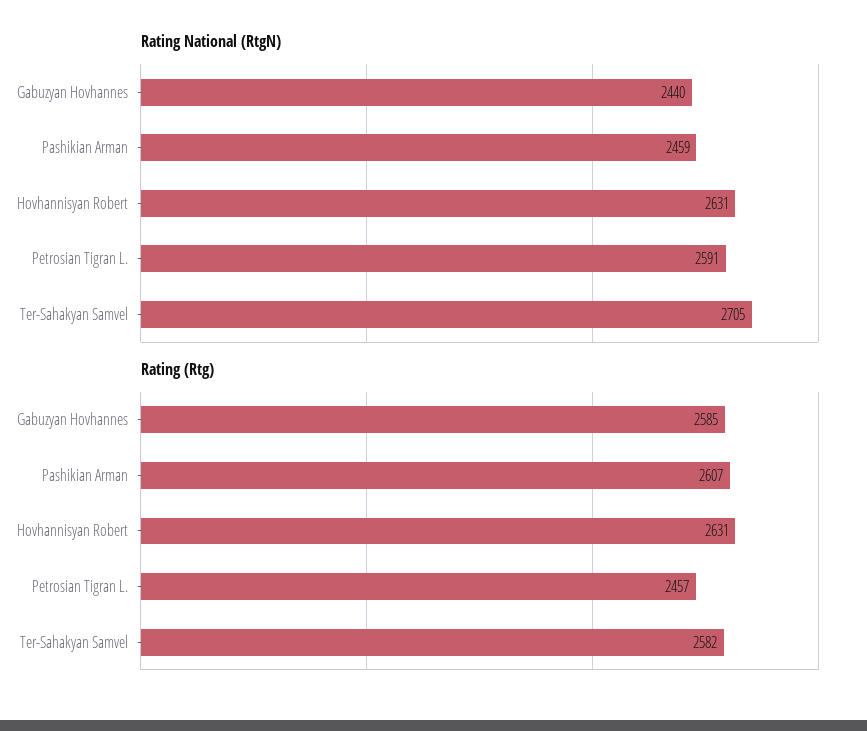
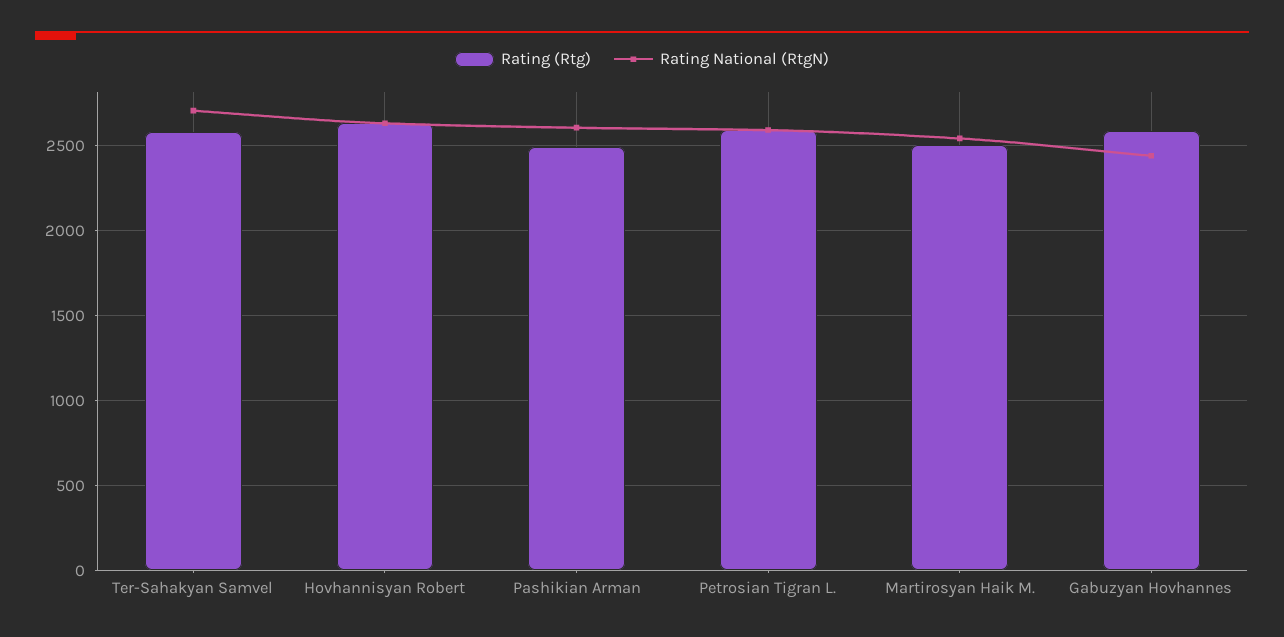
Rating National (RtgN), Pashikian Arman: 2459 -> 2600
Rating (Rtg), Pashikian Arman: 2607 -> 2500
Rating (Rtg), Petrosian Tigran L.: 2457 -> 2600
Rating (Rtg), Martirosyan Haik M.: none -> 2500
Rating National (RtgN), Martirosyan Haik M.: none -> 2550

